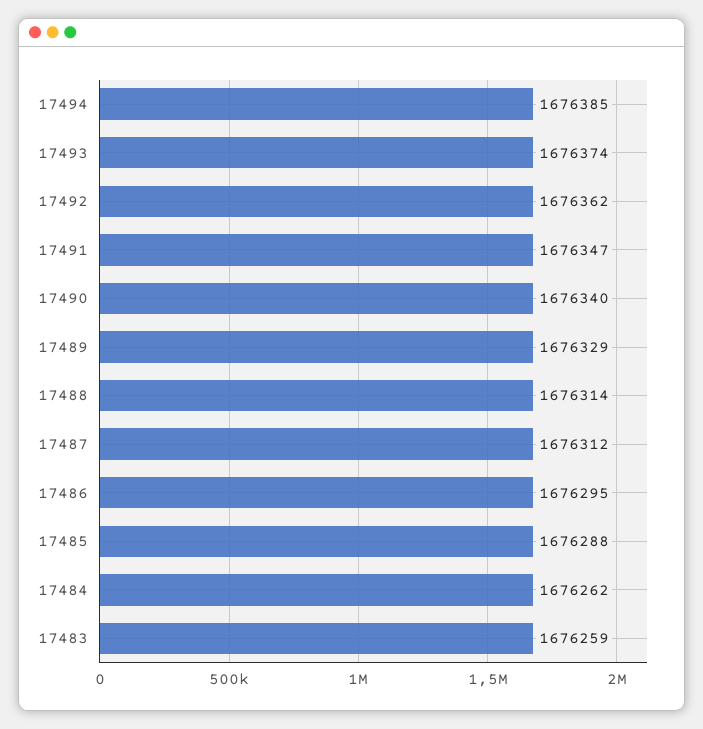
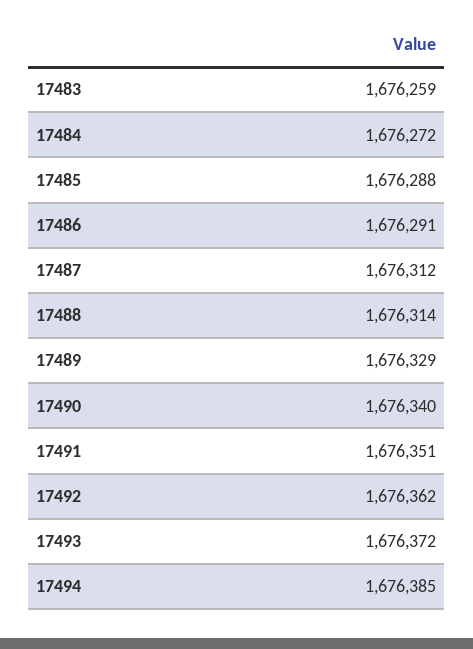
17493: 1676374 -> 1676372
17491: 1676347 -> 1676351
17486: 1676295 -> 1676291
17484: 1676262 -> 1676272

